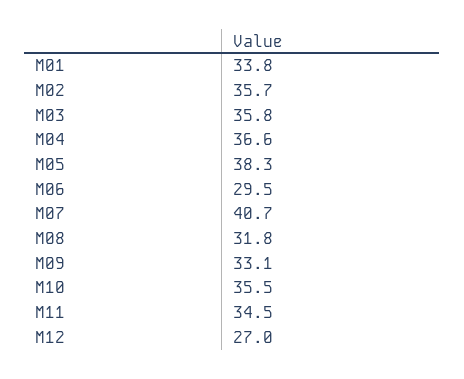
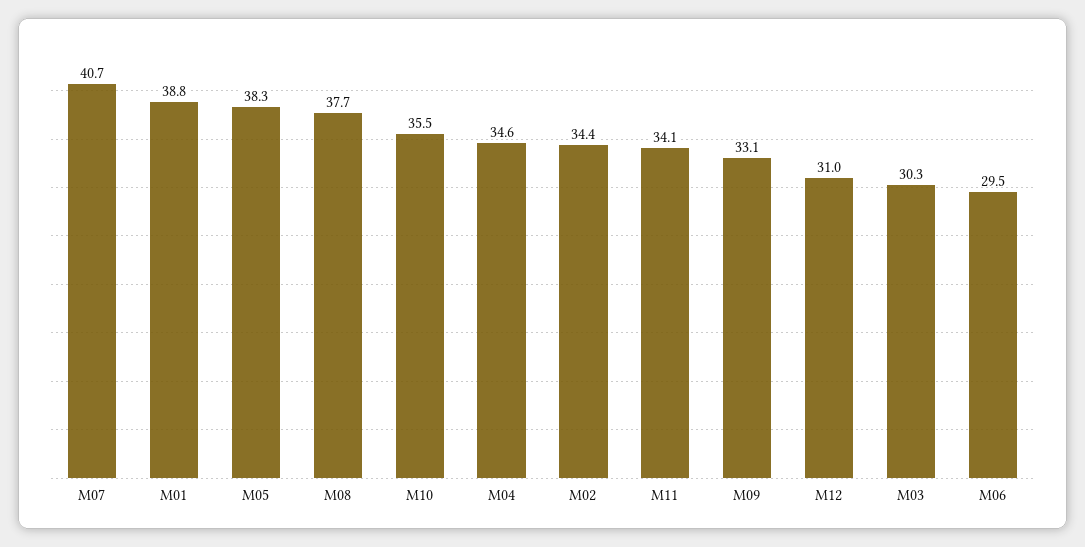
M01: 33.8 -> 38.8
M02: 35.7 -> 34.4
M03: 35.8 -> 30.3
M04: 36.6 -> 34.6
M08: 31.8 -> 37.7
M11: 34.5 -> 34.1
M12: 27 -> 31

